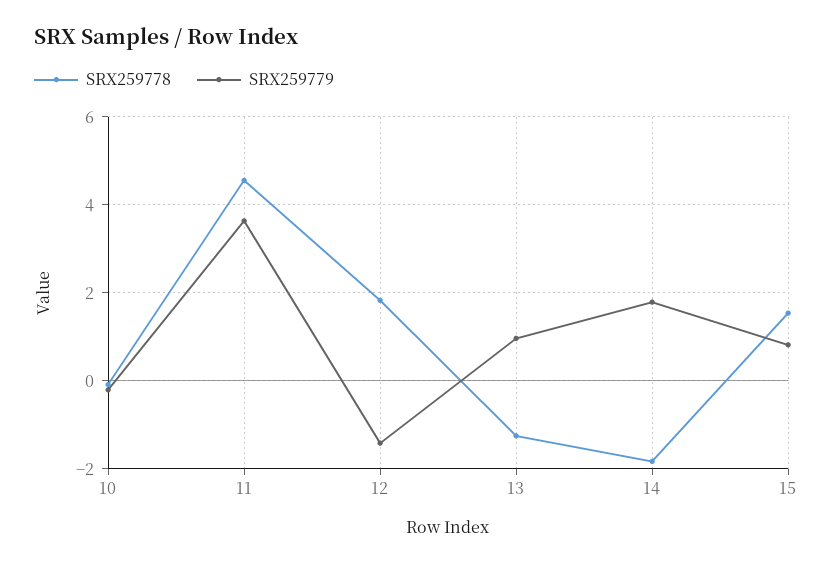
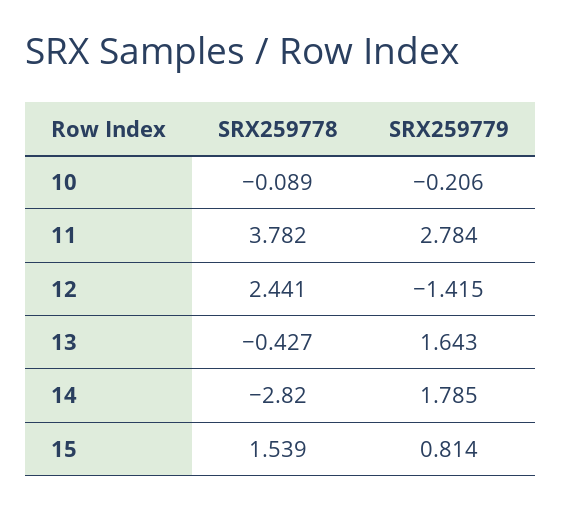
SRX259778, 11: 4.6 -> 3.782
SRX259779, 11: 3.6 -> 2.784
SRX259778, 12: 1.8 -> 2.441
SRX259778, 13: -1.2 -> -0.427
SRX259779, 13: 1 -> 1.643
SRX259778, 14: -1.8 -> -2.82

